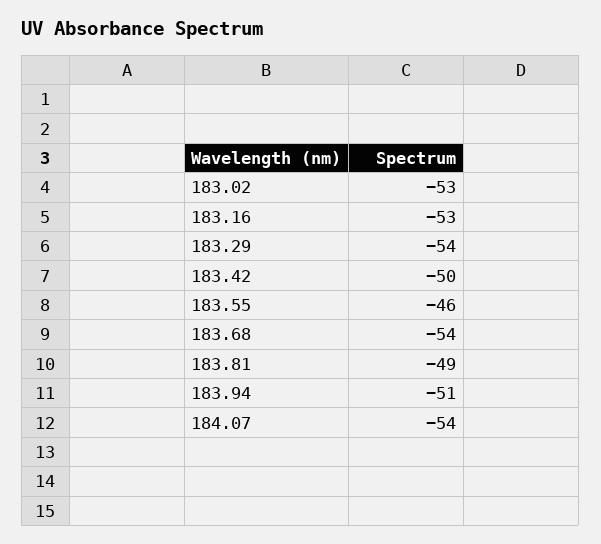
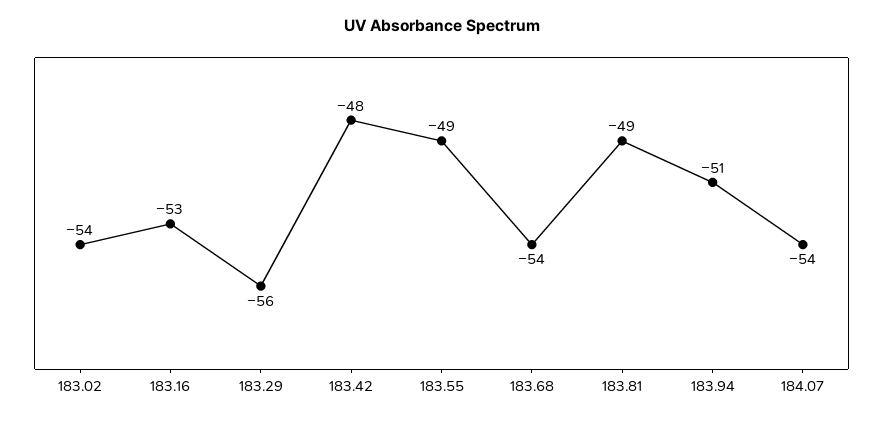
183.02: -53 -> -54
183.29: -54 -> -56
183.42: -50 -> -48
183.55: -46 -> -49

